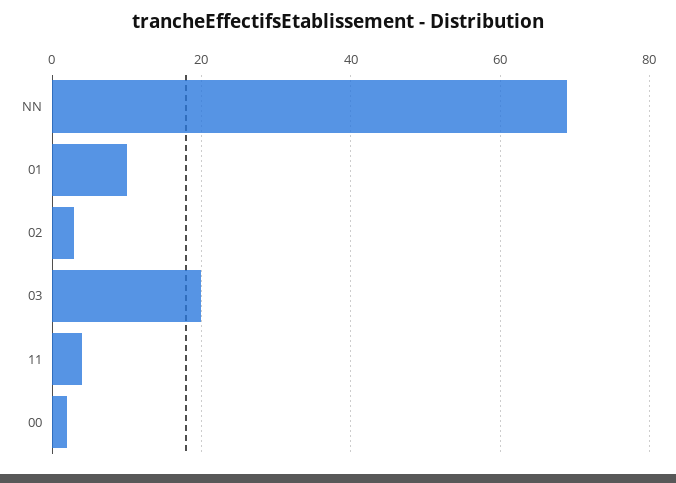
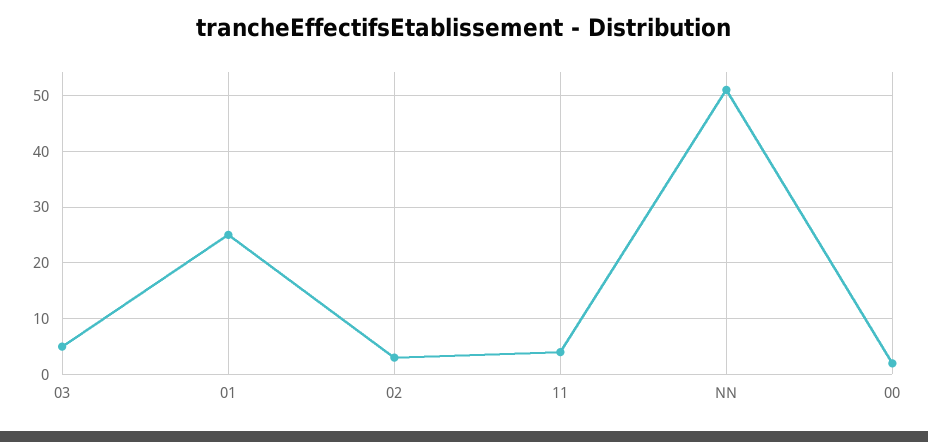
NN: 70 -> 50
01: 10 -> 25
03: 20 -> 5

